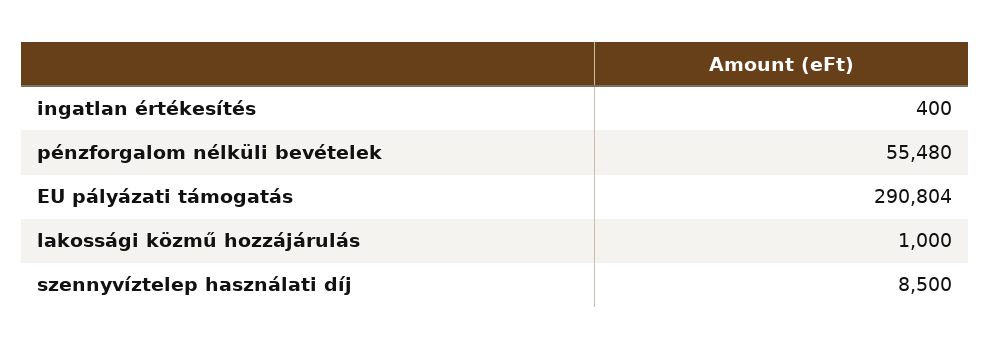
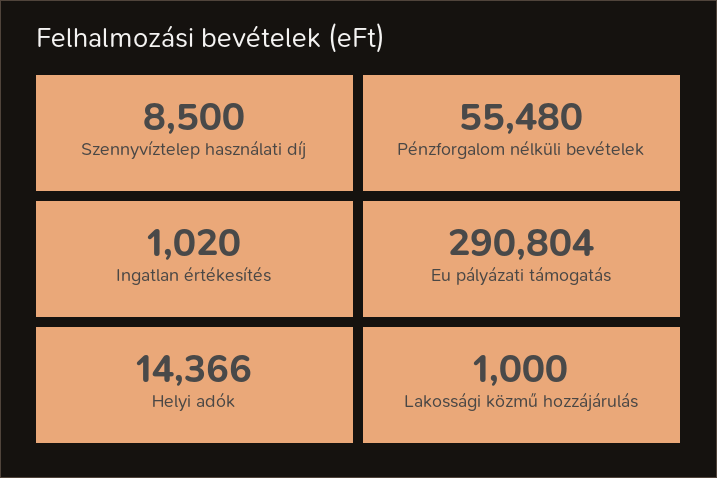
ingatlan értékesítés: 400 -> 1020
Helyi adók: none -> 14366

